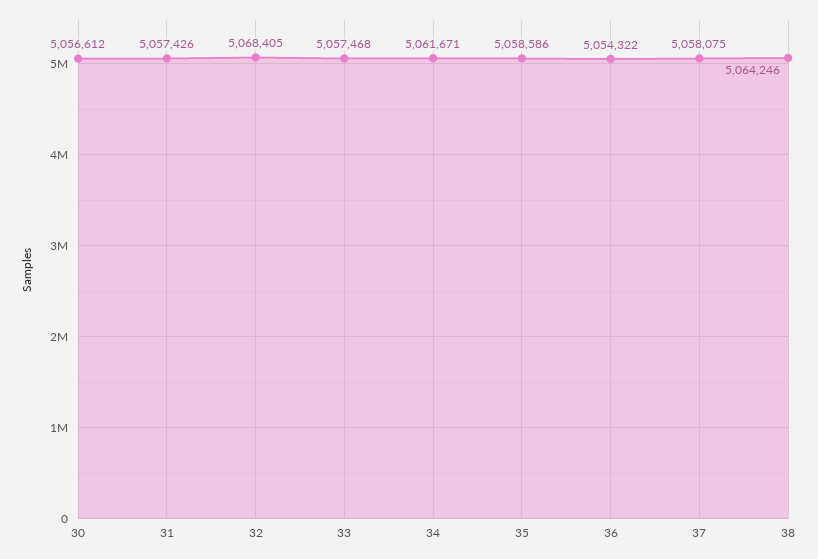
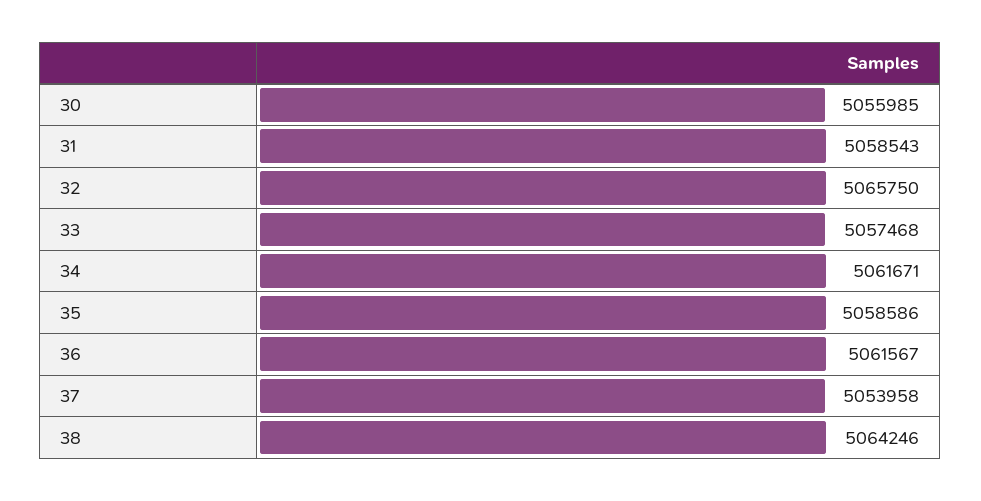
30: 5056612 -> 5055985
31: 5057426 -> 5058543
32: 5068405 -> 5065750
36: 5054322 -> 5061567
37: 5058075 -> 5053958

